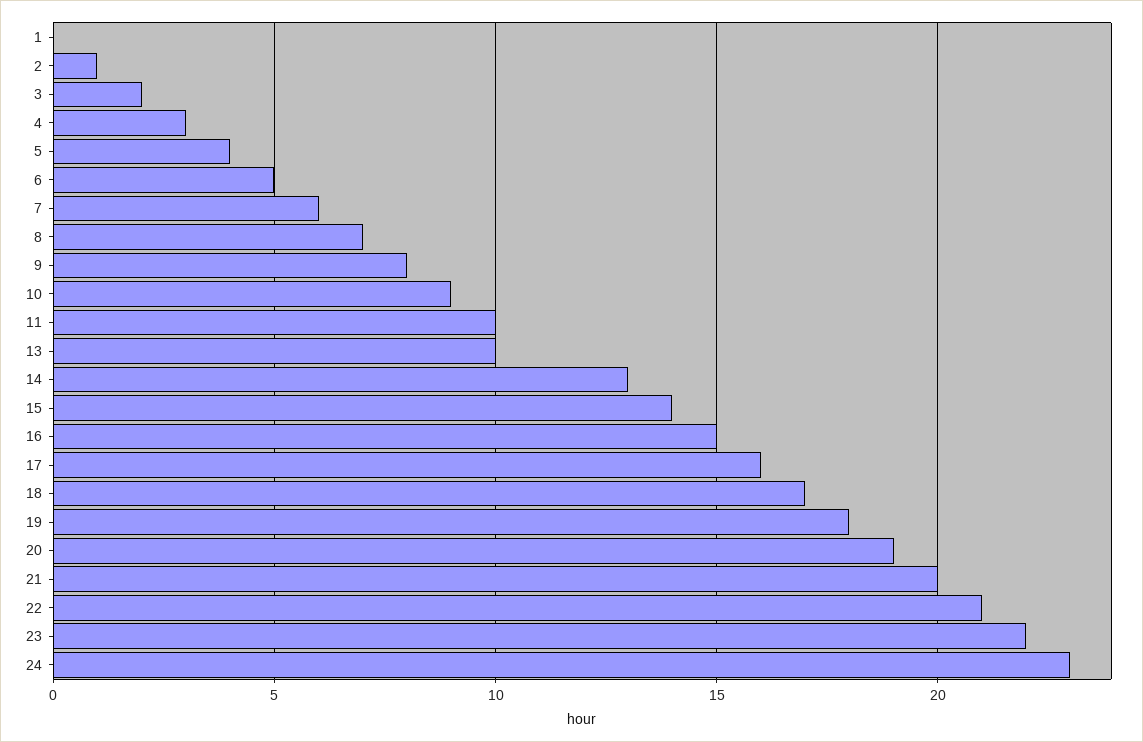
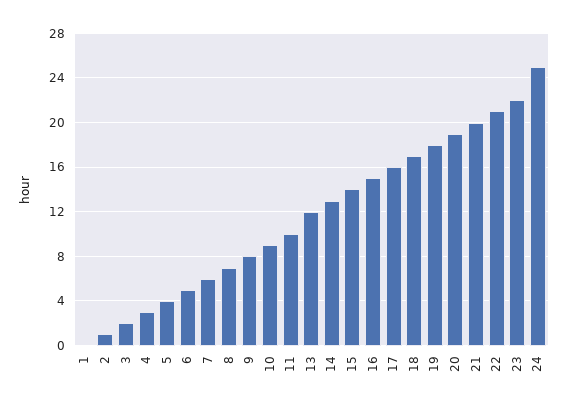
13: 10 -> 12
24: 23 -> 25

